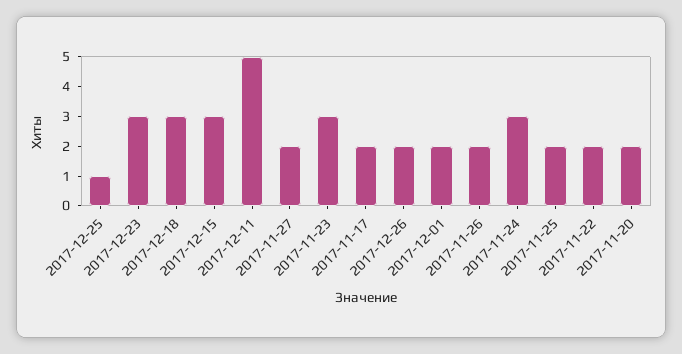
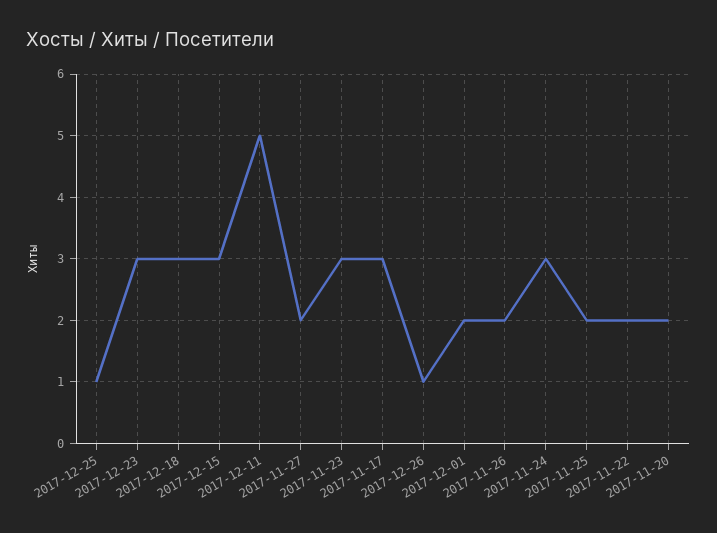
2017-11-17: 2 -> 3
2017-12-26: 2 -> 1

